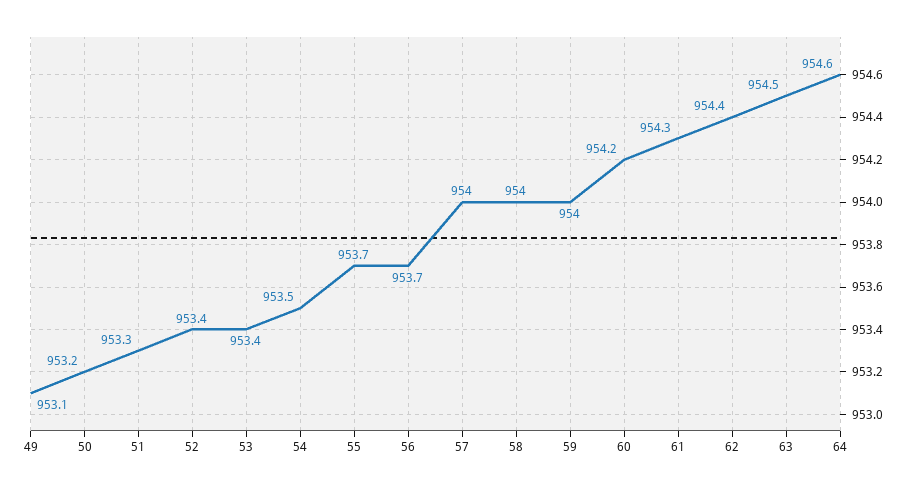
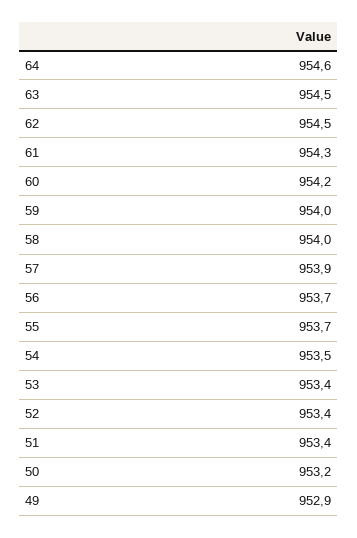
49: 953.1 -> 952.9
51: 953.3 -> 953.4
57: 954 -> 953.9
62: 954.4 -> 954.5

